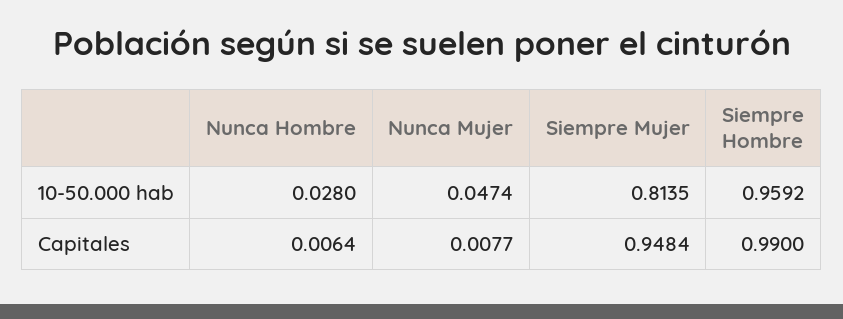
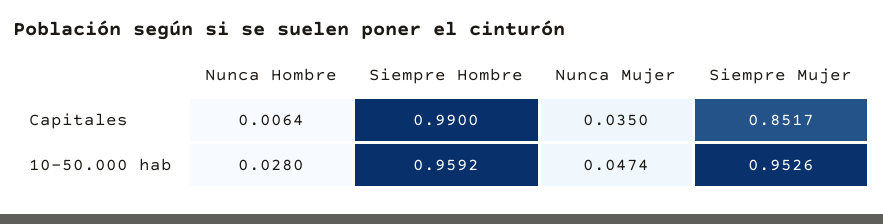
Siempre Mujer, 10-50.000 hab: 0.8135 -> 0.9526
Nunca Mujer, Capitales: 0.0077 -> 0.035
Siempre Mujer, Capitales: 0.9484 -> 0.8517

